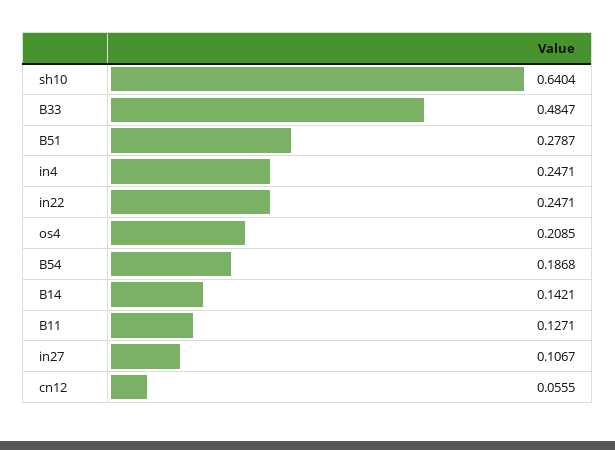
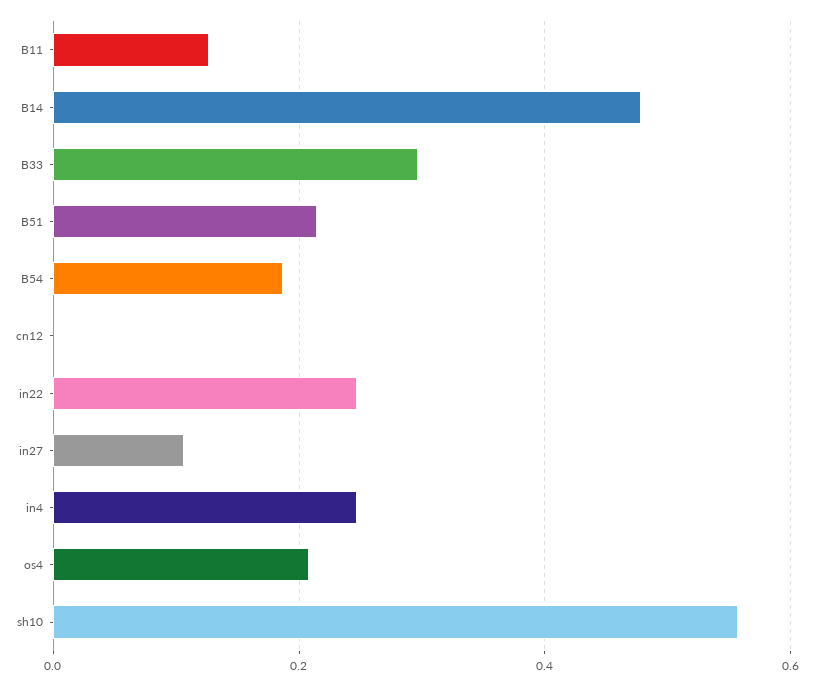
sh10: 0.6404 -> 0.56
B33: 0.4847 -> 0.3
B51: 0.2787 -> 0.22
B14: 0.1421 -> 0.48
cn12: 0.0555 -> 0

